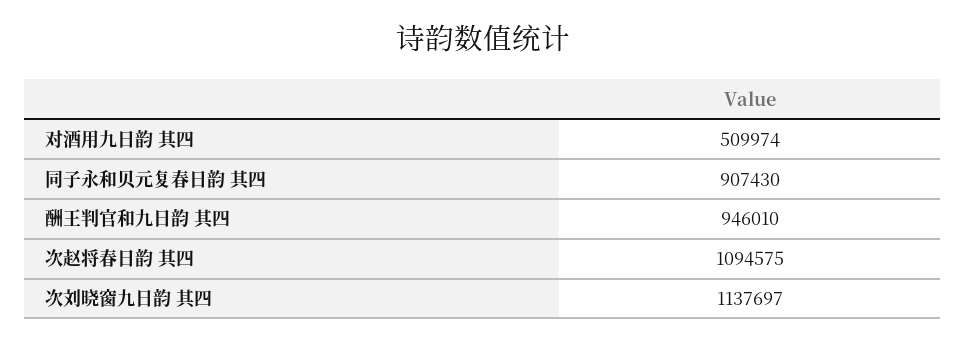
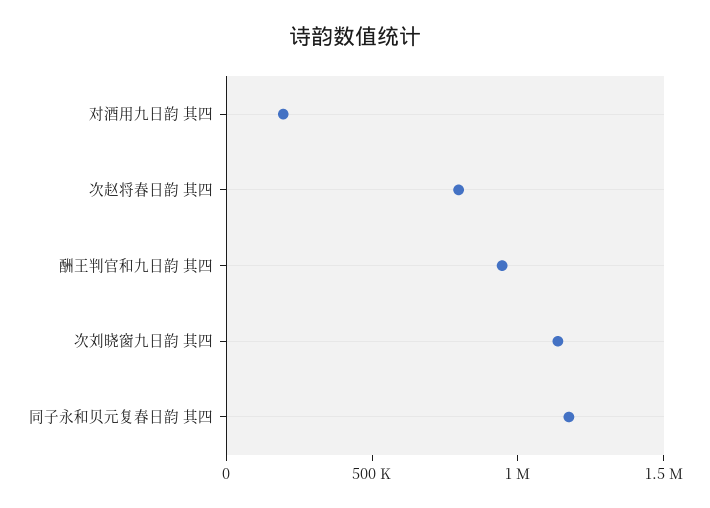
对酒用九日韵 其四: 509974 -> 200000
同子永和贝元复春日韵 其四: 907430 -> 1200000
次赵将春日韵 其四: 1094575 -> 800000

